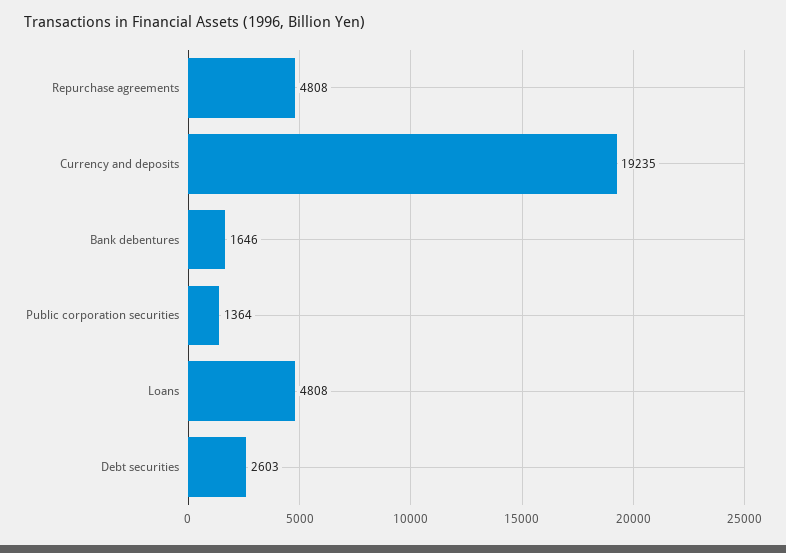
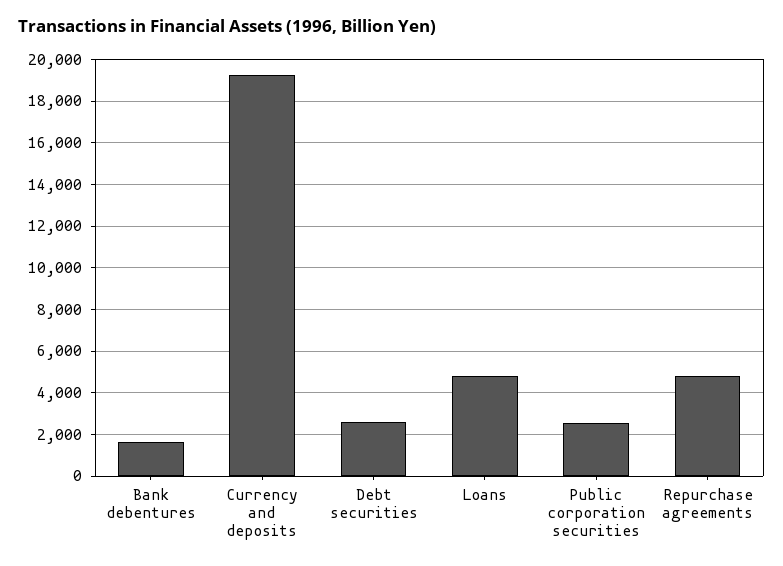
Public corporation securities: 1364 -> 2500

